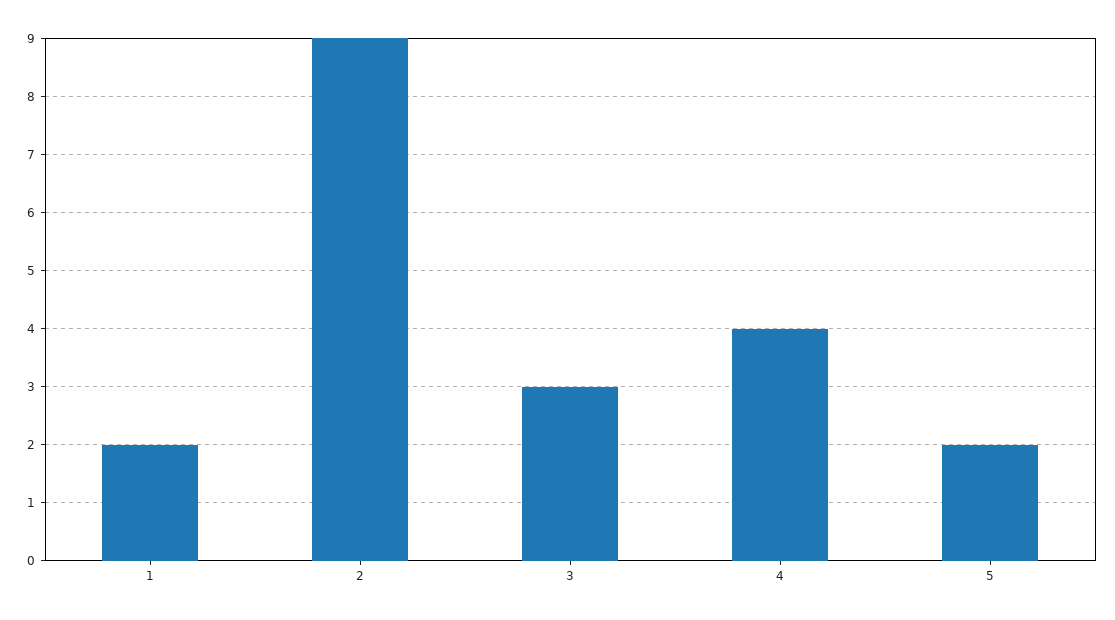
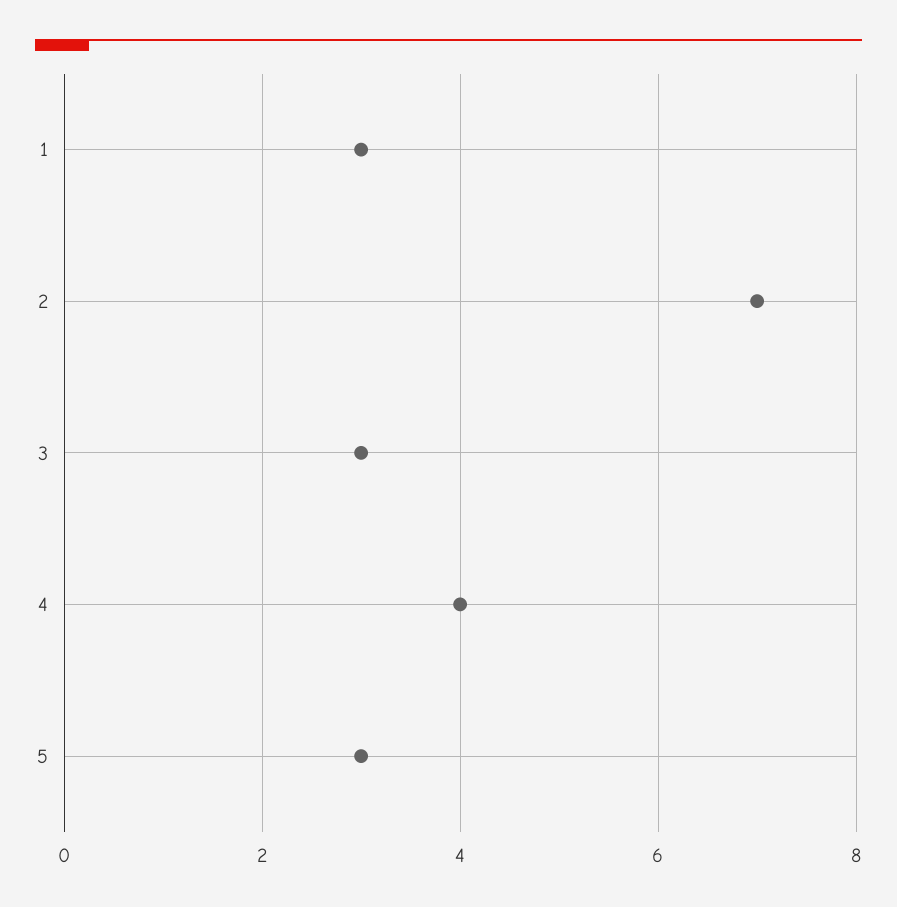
1: 2 -> 3
2: 9 -> 7
5: 2 -> 3

